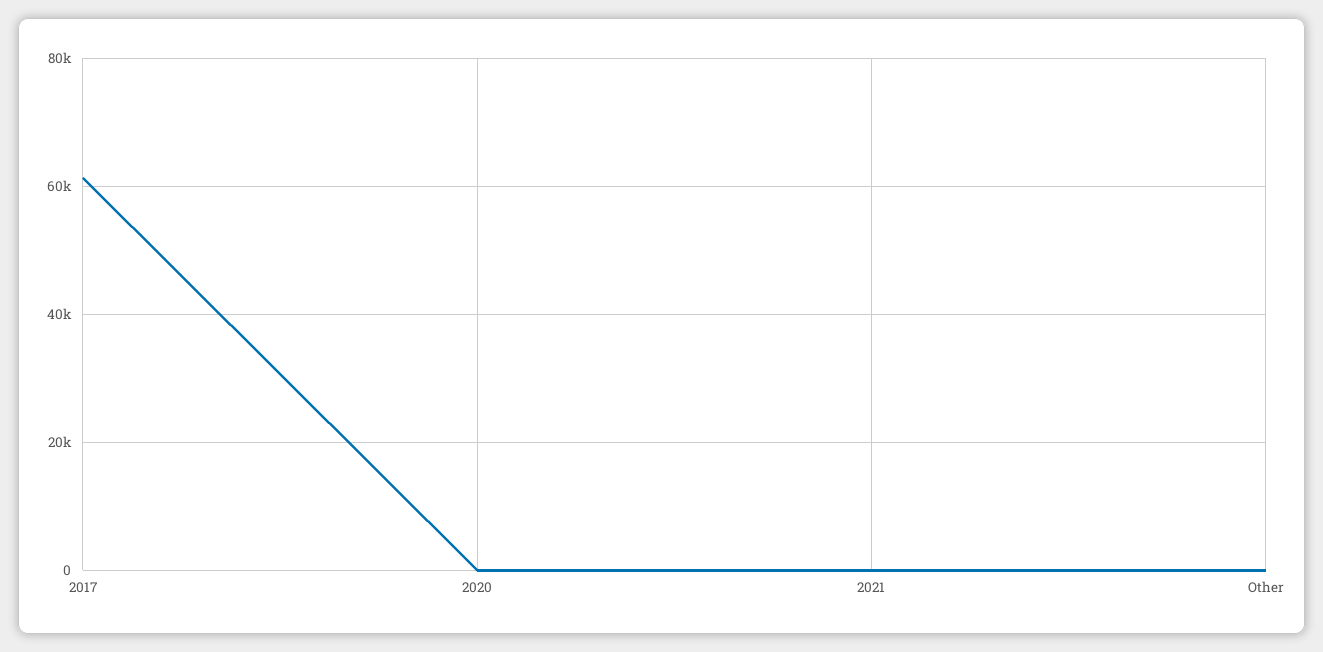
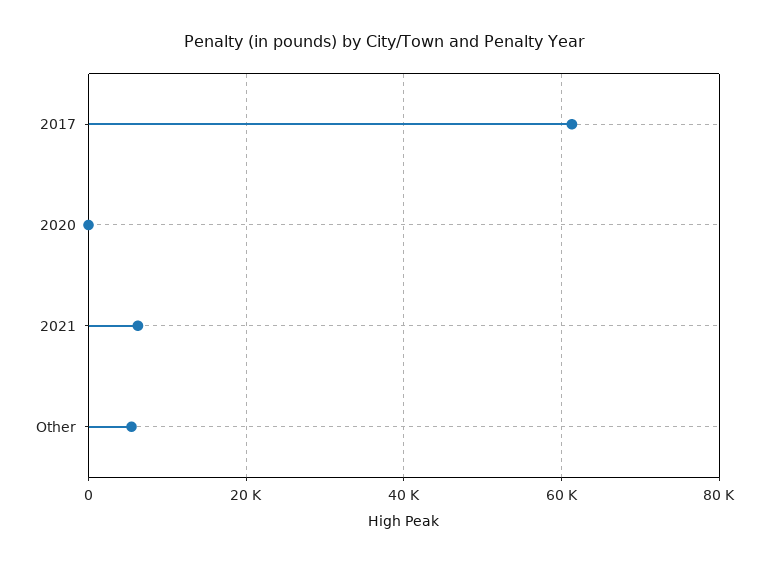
2021: 0 -> 6000
Other: 0 -> 6000

